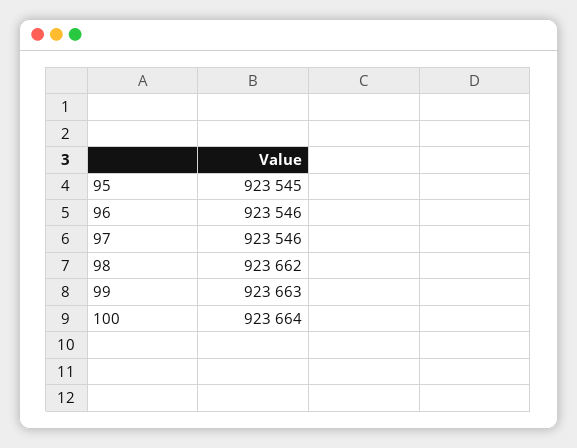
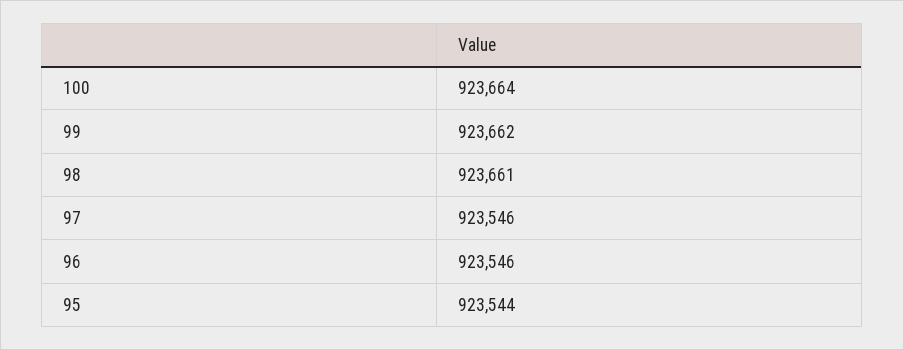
95: 923545 -> 923544
98: 923662 -> 923661
99: 923663 -> 923662

